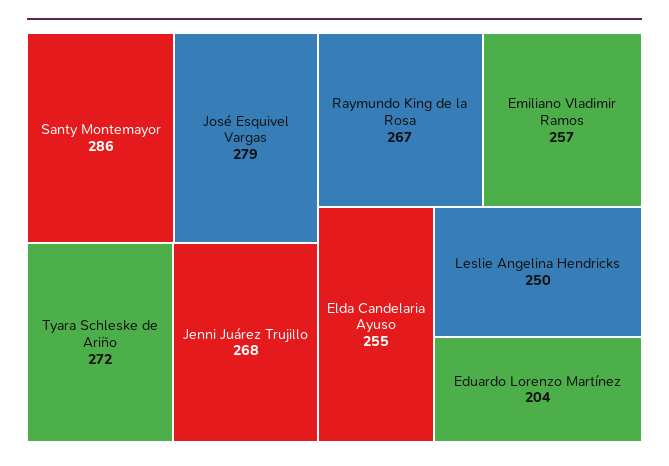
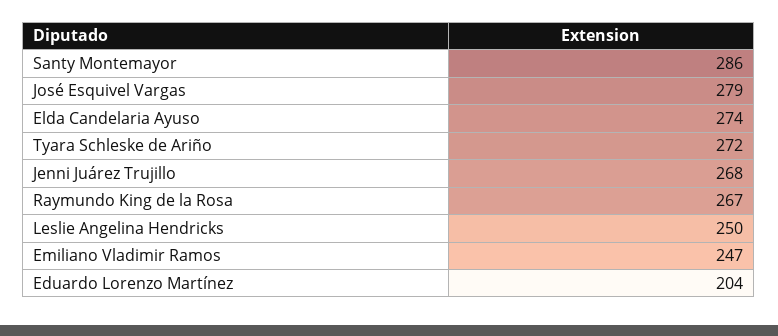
Emiliano Vladimir Ramos: 257 -> 247
Elda Candelaria Ayuso: 255 -> 274

